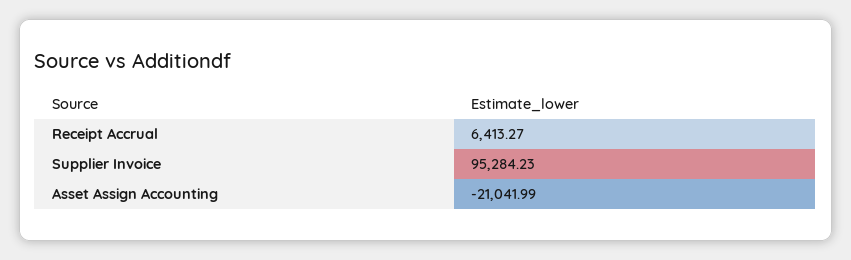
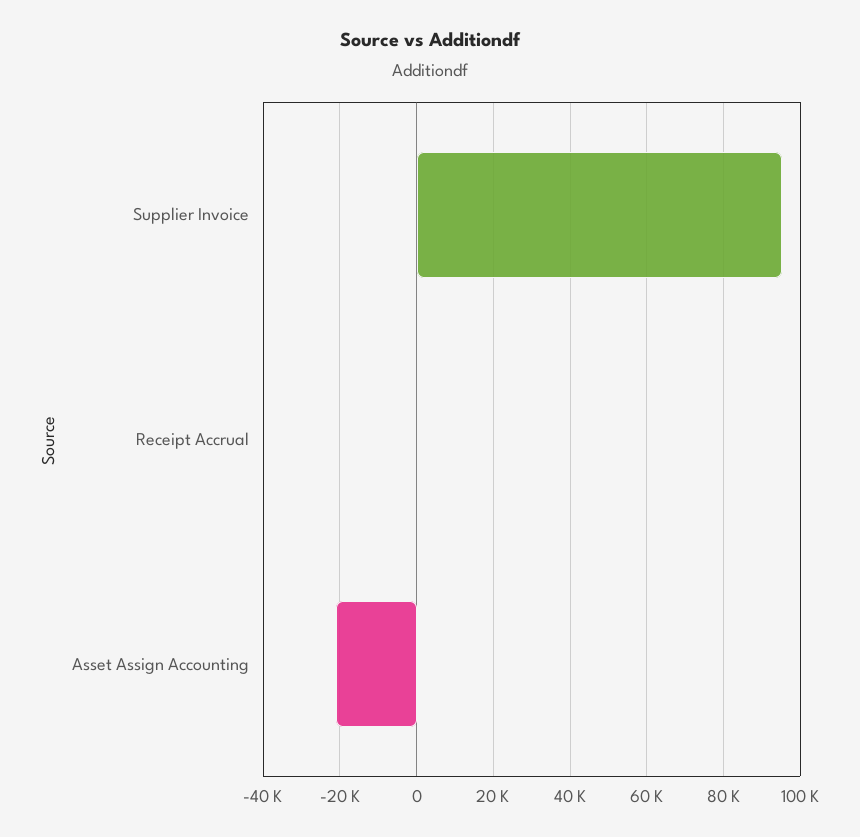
Receipt Accrual: 6413.27 -> 0

